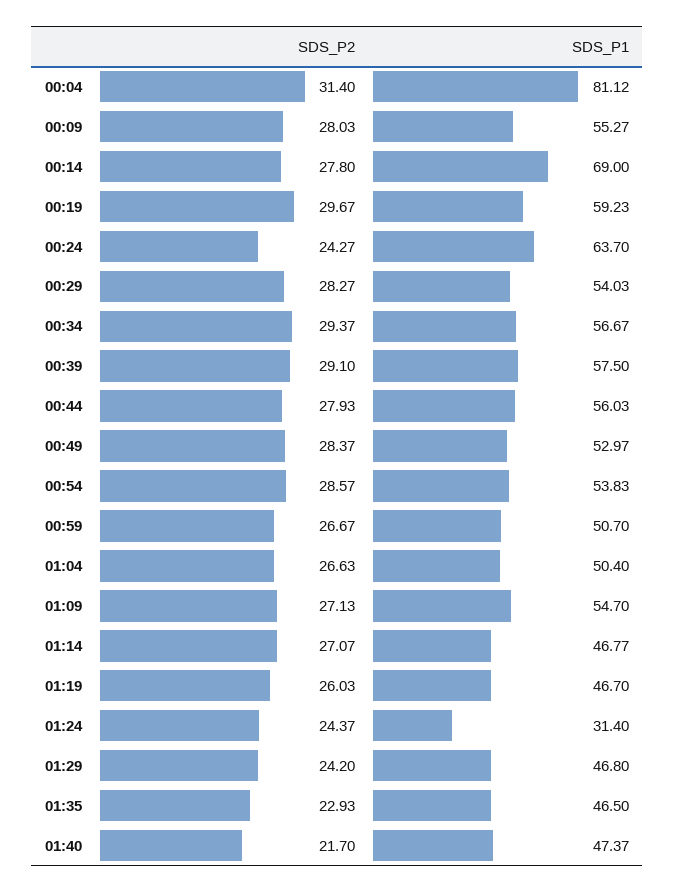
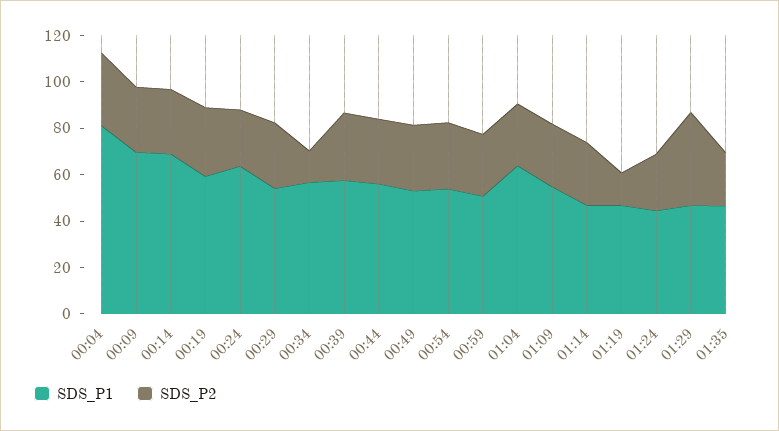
SDS_P1, 00:09: 55.27 -> 70
SDS_P2, 00:34: 29.37 -> 15
SDS_P1, 01:04: 50.4 -> 65
SDS_P2, 01:19: 26.03 -> 15
SDS_P1, 01:24: 31.4 -> 45
SDS_P2, 01:29: 24.2 -> 40
SDS_P2, 01:40: 21.7 -> none
SDS_P1, 01:40: 47.37 -> none

